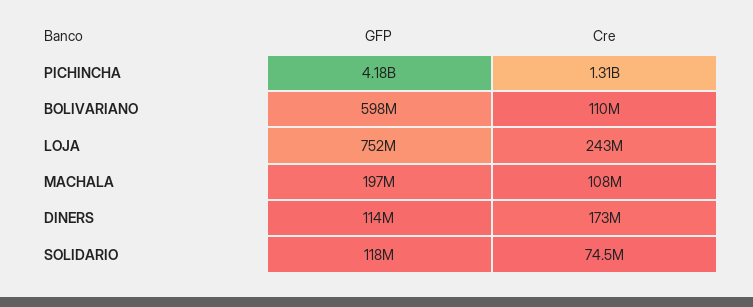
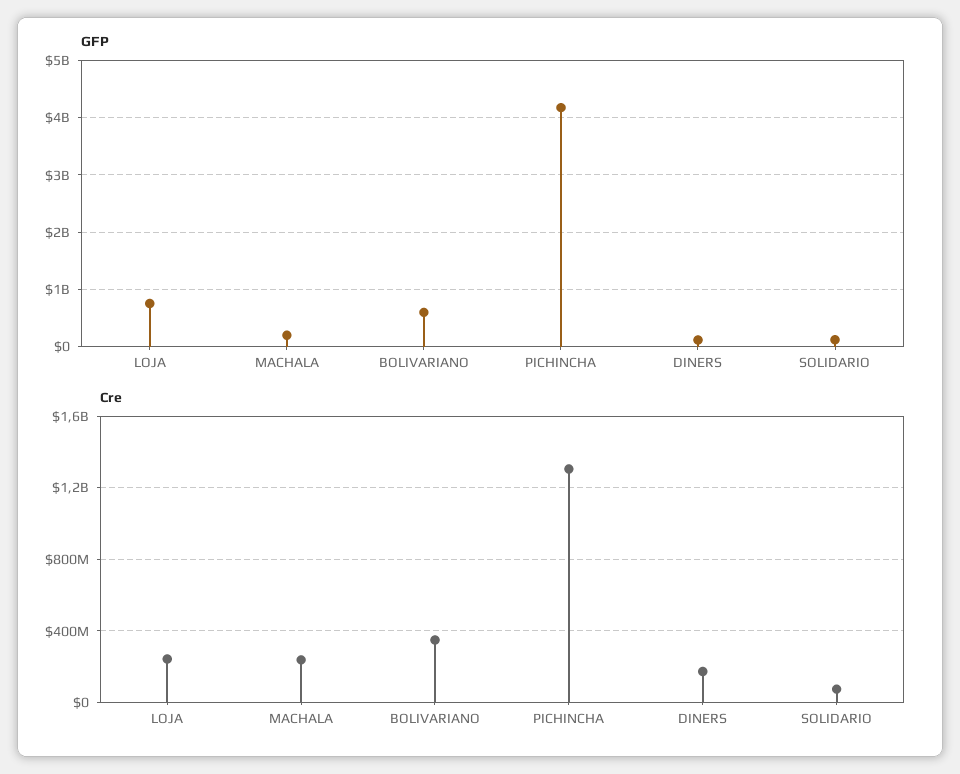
Cre, BOLIVARIANO: 110000000 -> 350000000
Cre, MACHALA: 108000000 -> 250000000

